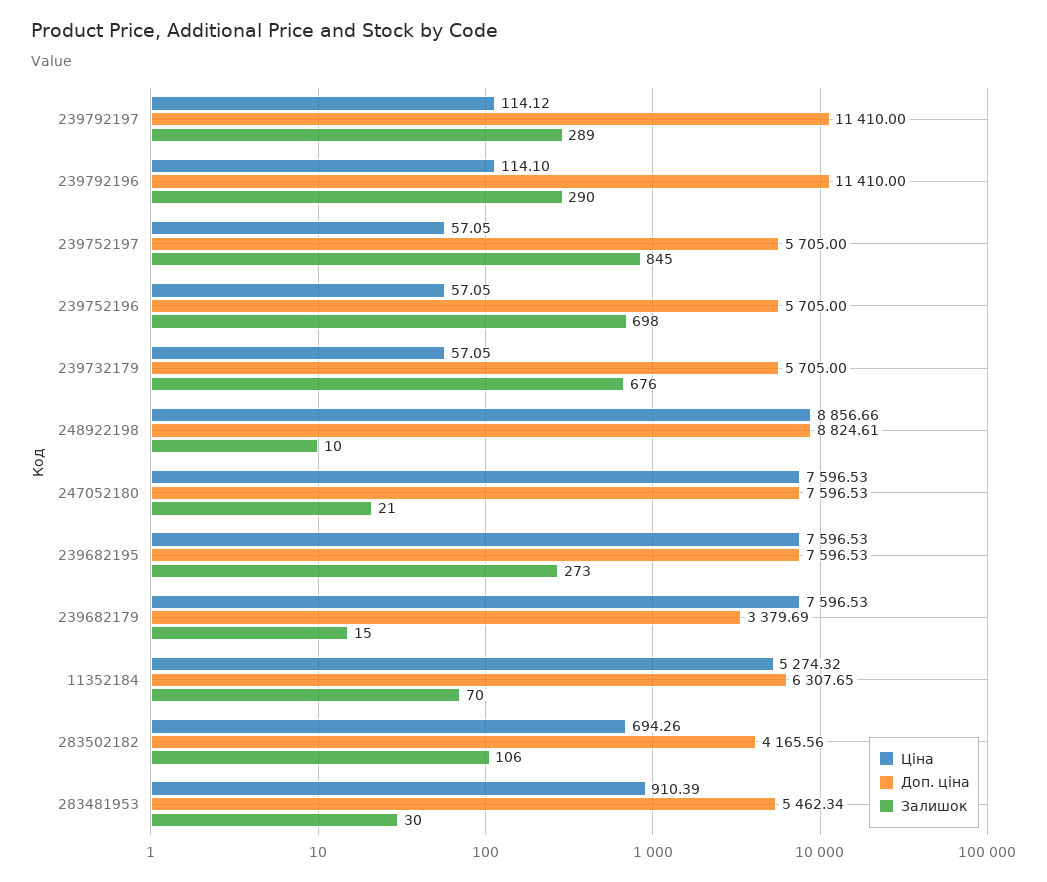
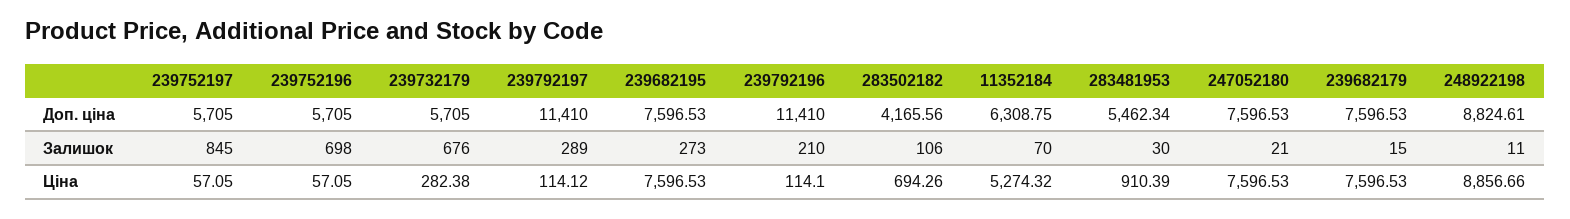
Залишок, 239792196: 290 -> 210
Ціна, 239732179: 57.05 -> 282.38
Залишок, 248922198: 10 -> 11
Доп. ціна, 239682179: 3379.69 -> 7596.53
Доп. ціна, 11352184: 6307.65 -> 6308.75

